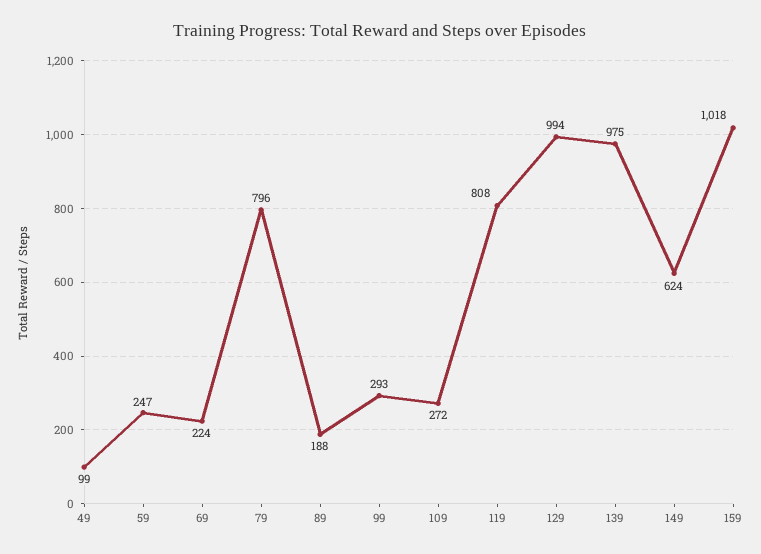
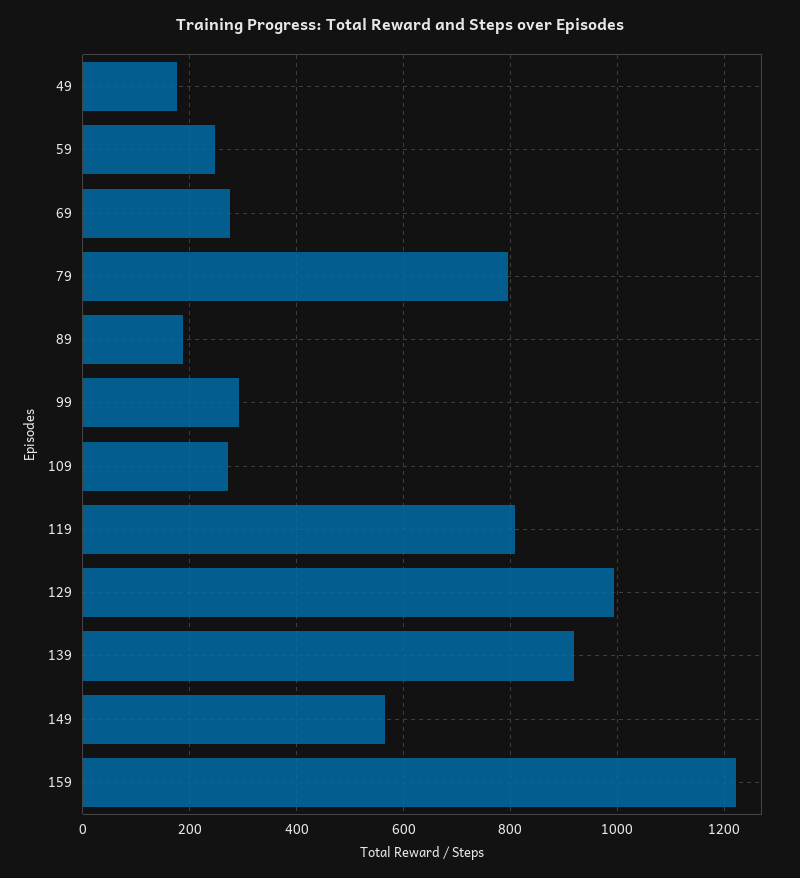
49: 99 -> 180
69: 224 -> 280
139: 975 -> 920
149: 624 -> 560
159: 1018 -> 1220

